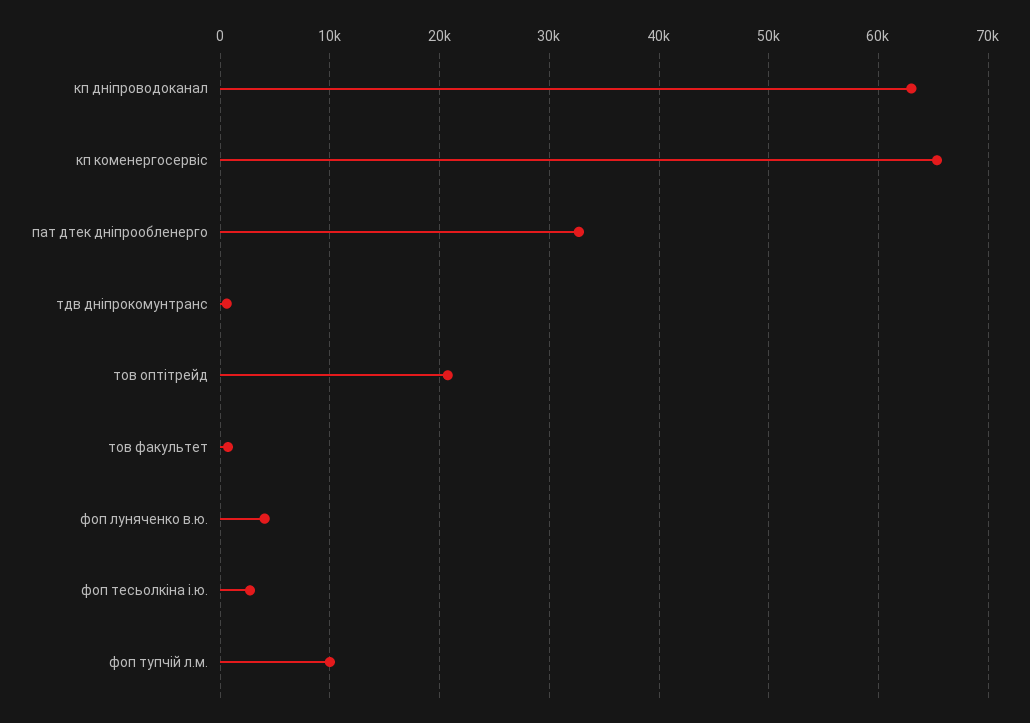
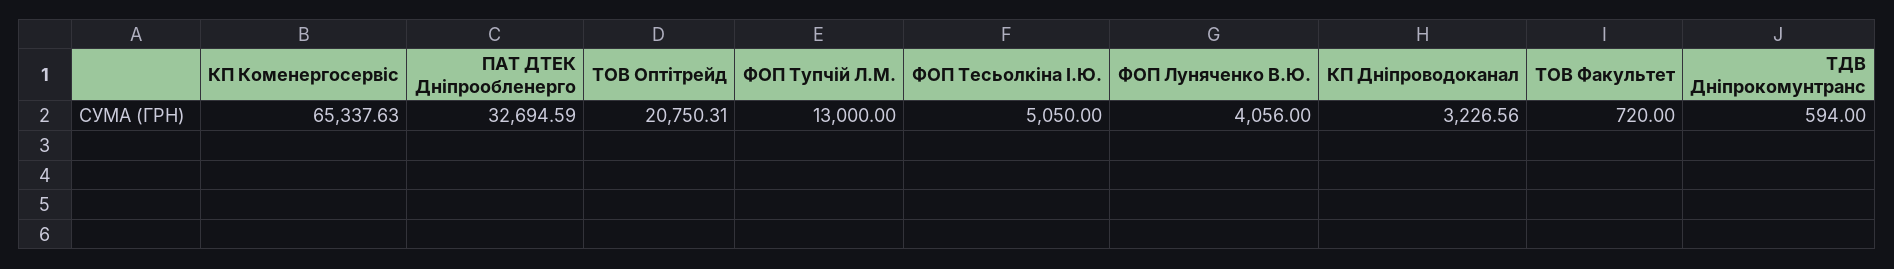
кп дніпроводоканал: 63000 -> 3226.56
фоп тесьолкіна і.ю.: 3000 -> 5050
фоп тупчій л.м.: 10000 -> 13000

